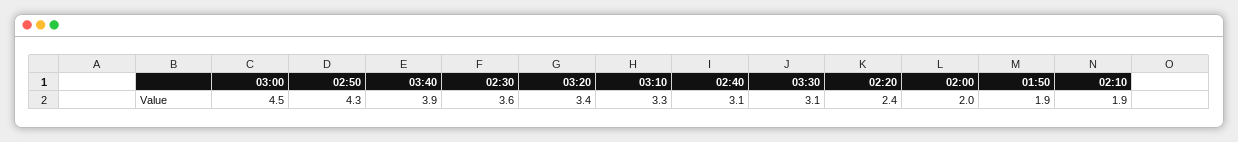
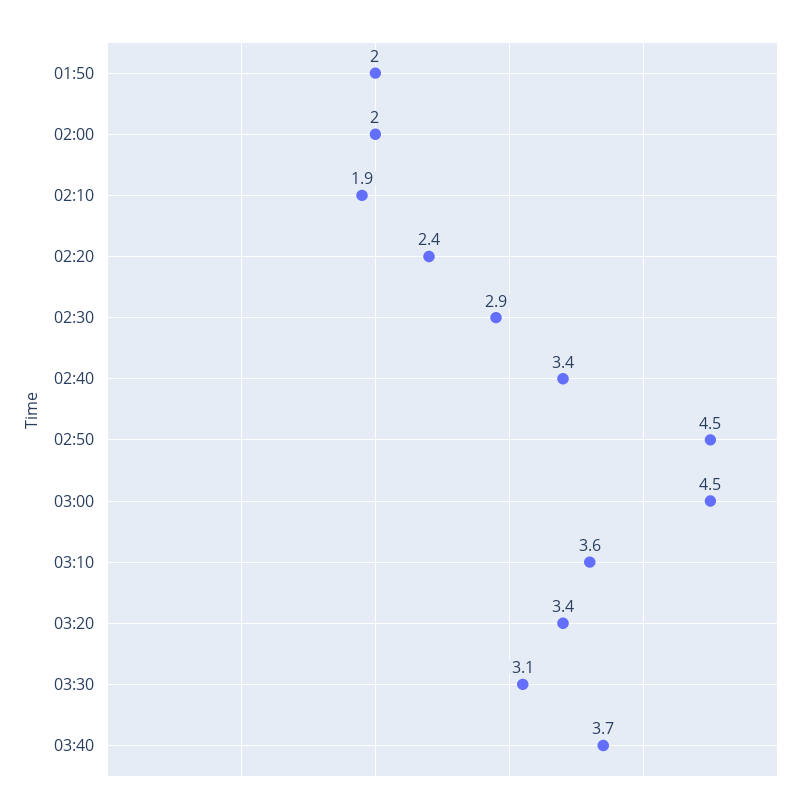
02:50: 4.3 -> 4.5
03:40: 3.9 -> 3.7
02:30: 3.6 -> 2.9
03:10: 3.3 -> 3.6
02:40: 3.1 -> 3.4
01:50: 1.9 -> 2

